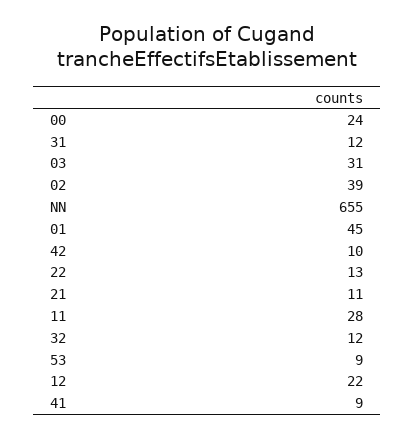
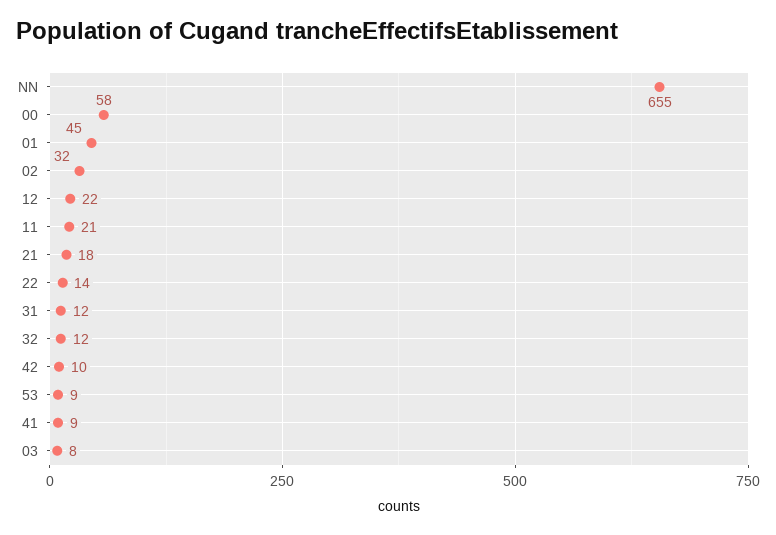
00: 24 -> 58
03: 31 -> 8
02: 39 -> 32
22: 13 -> 14
21: 11 -> 18
11: 28 -> 21

